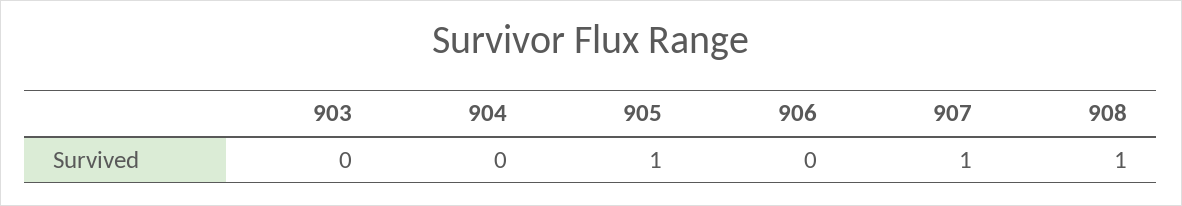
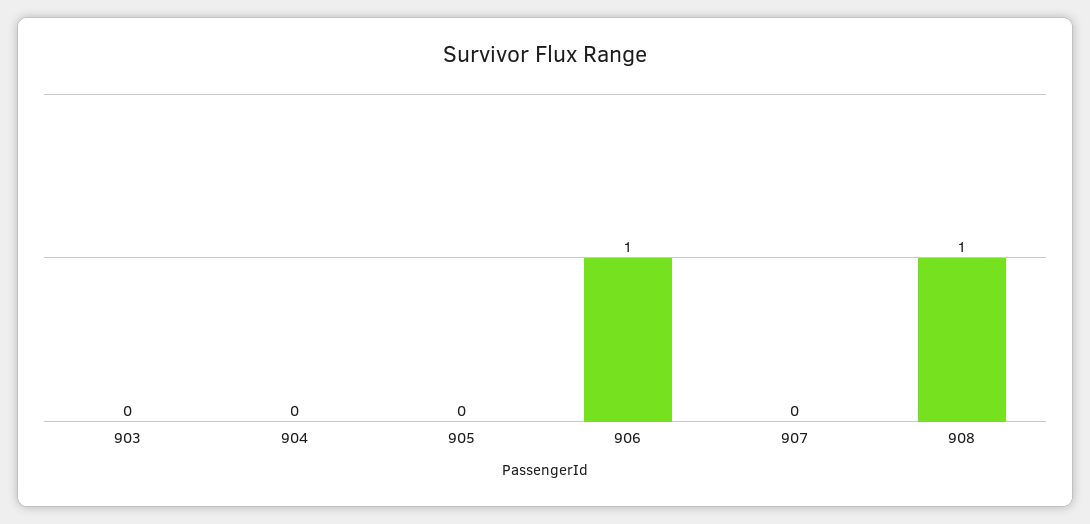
905: 1 -> 0
906: 0 -> 1
907: 1 -> 0

